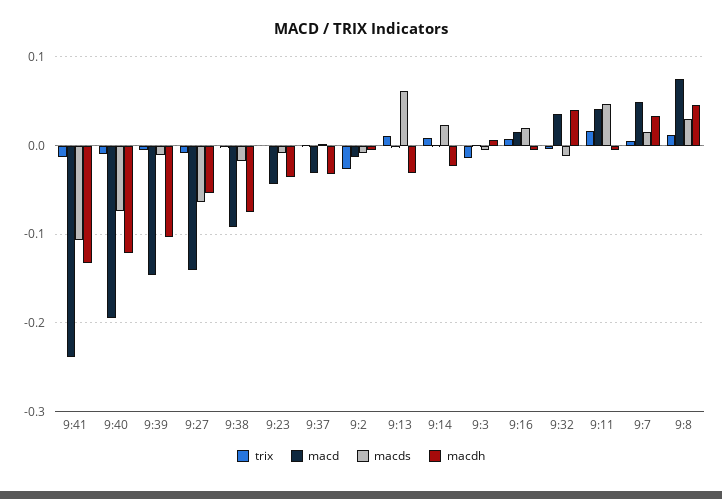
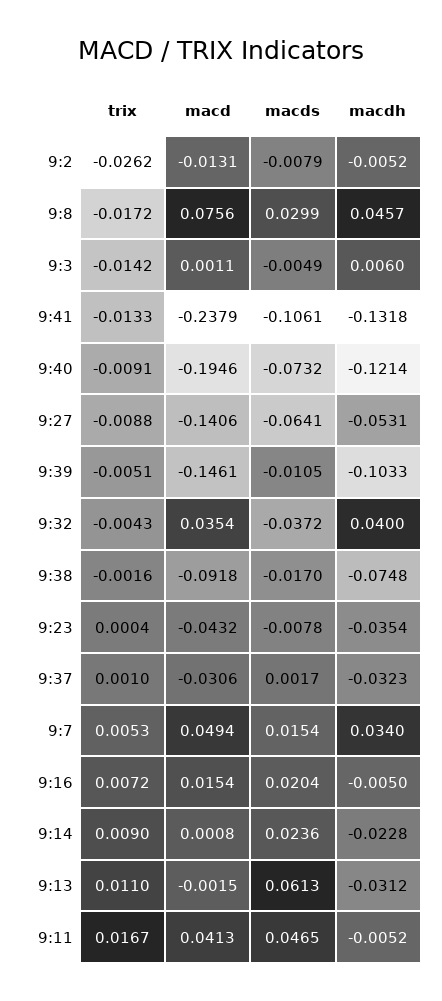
macds, 9:32: -0.01 -> -0.0372
trix, 9:8: 0.01 -> -0.0172

